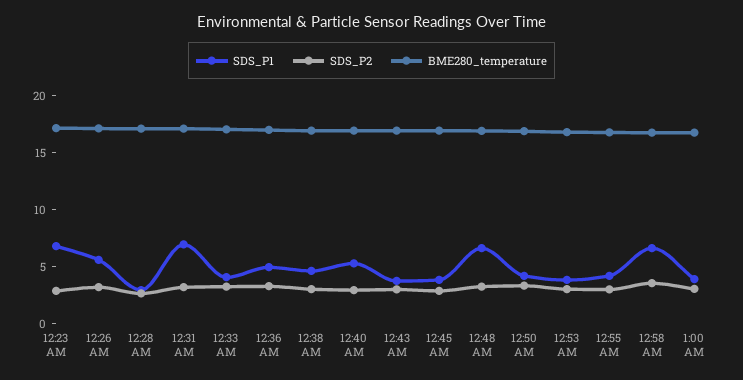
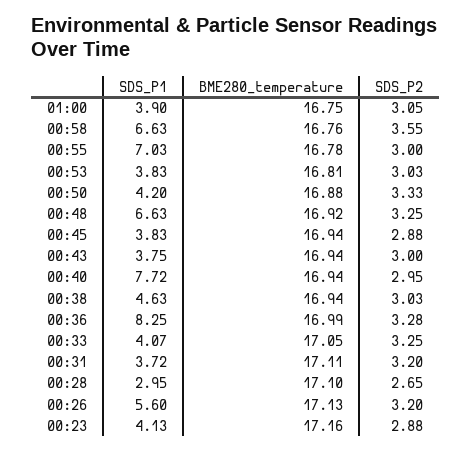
SDS_P1, 12:23 AM: 7 -> 4.13
SDS_P1, 12:31 AM: 7 -> 3.72
SDS_P1, 12:36 AM: 5 -> 8.25
SDS_P1, 12:40 AM: 5 -> 7.72
SDS_P1, 12:55 AM: 4 -> 7.03

